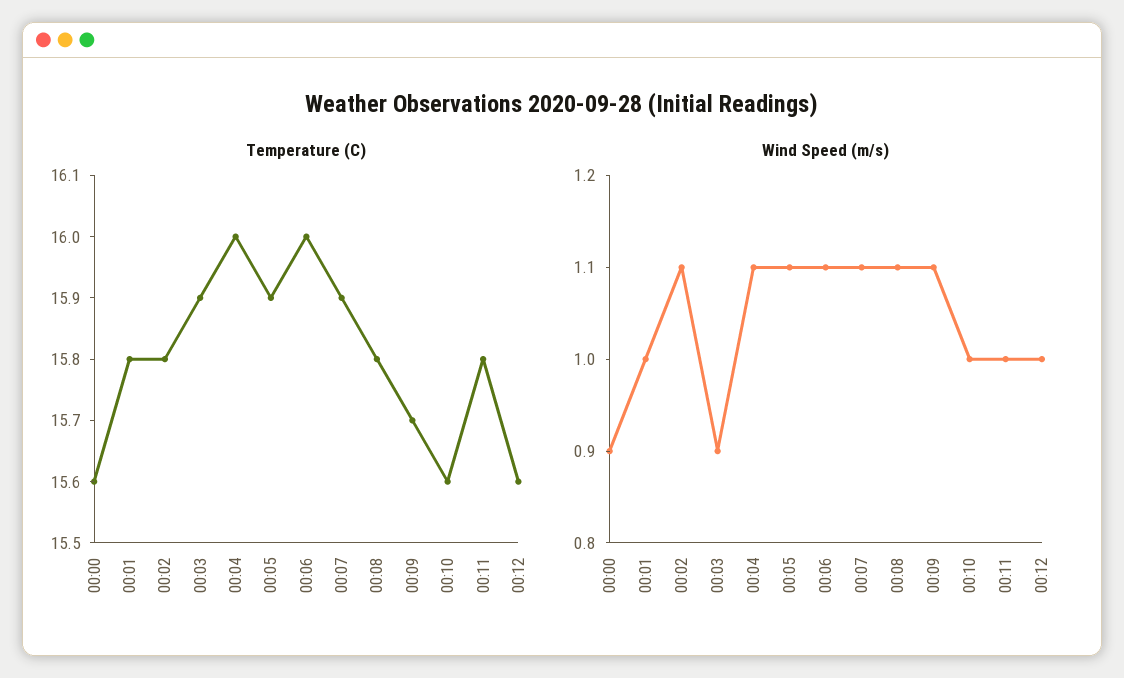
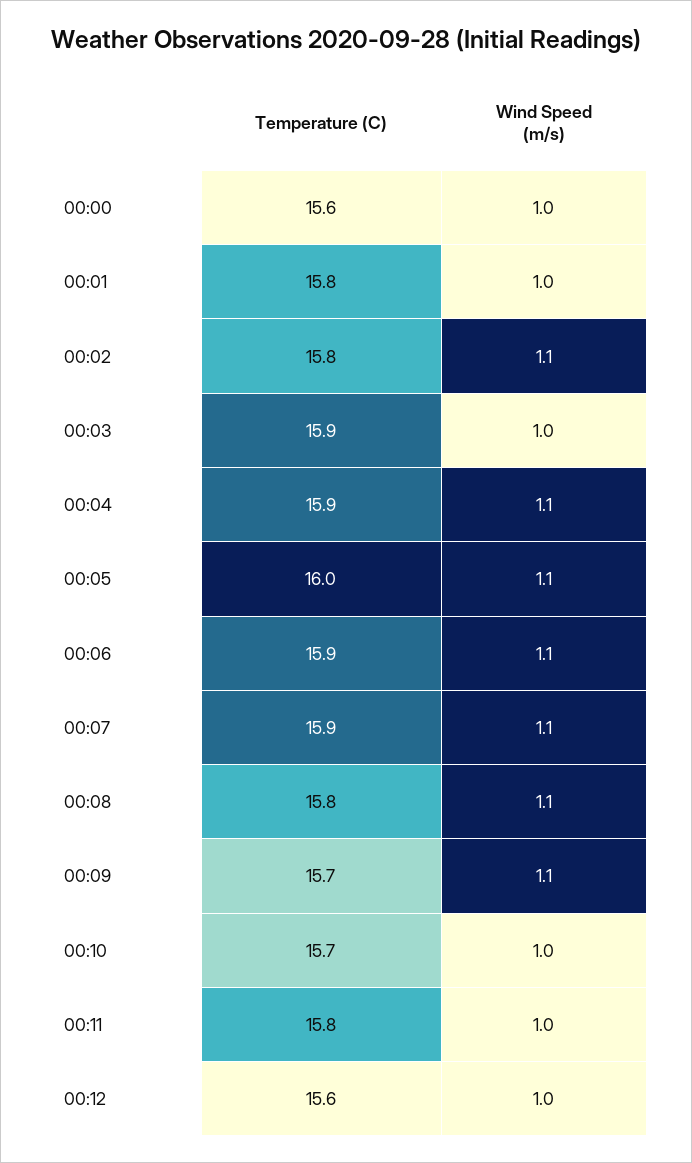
Temperature (C), 00:04: 16 -> 15.9
Temperature (C), 00:05: 15.9 -> 16
Temperature (C), 00:06: 16 -> 15.9
Temperature (C), 00:10: 15.6 -> 15.7
Wind Speed (m/s), 00:00: 0.9 -> 1
Wind Speed (m/s), 00:03: 0.9 -> 1

